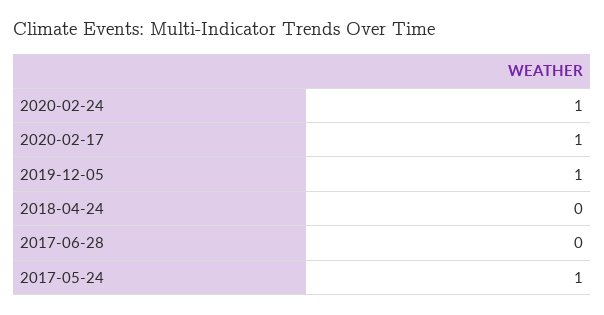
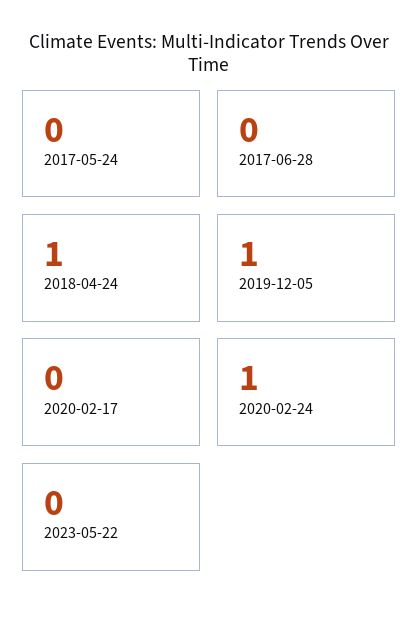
2020-02-17: 1 -> 0
2018-04-24: 0 -> 1
2017-05-24: 1 -> 0
2023-05-22: none -> 0

